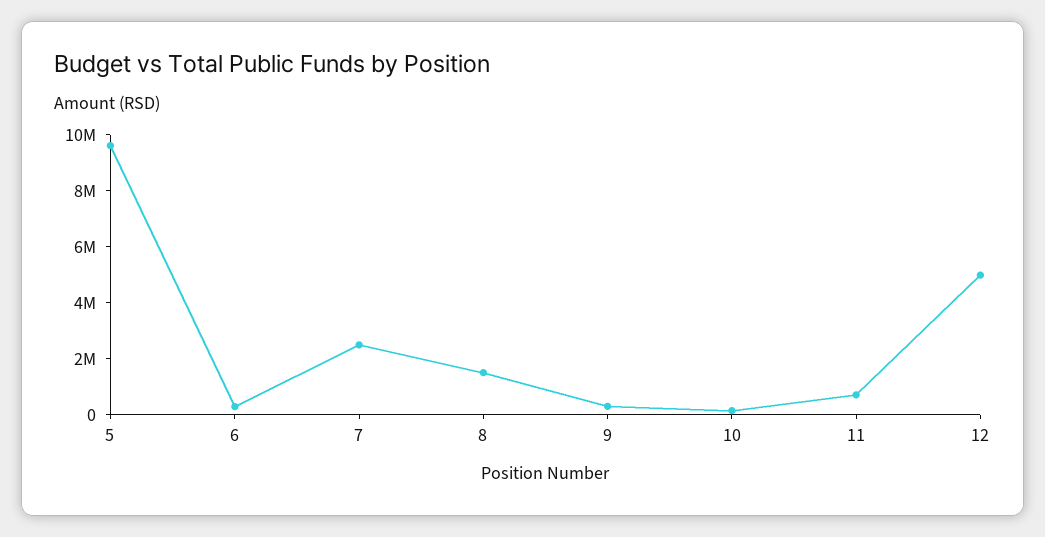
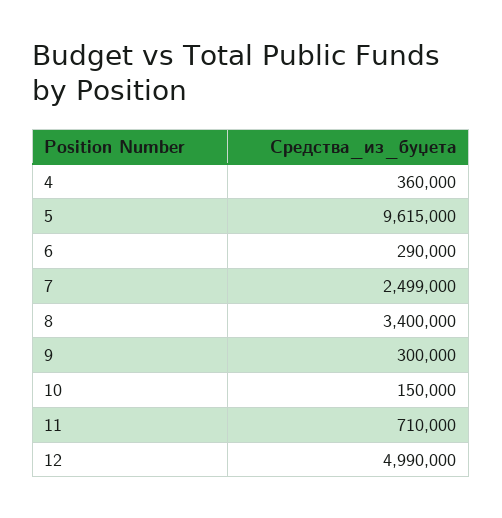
8: 1500000 -> 3400000
4: none -> 360000

